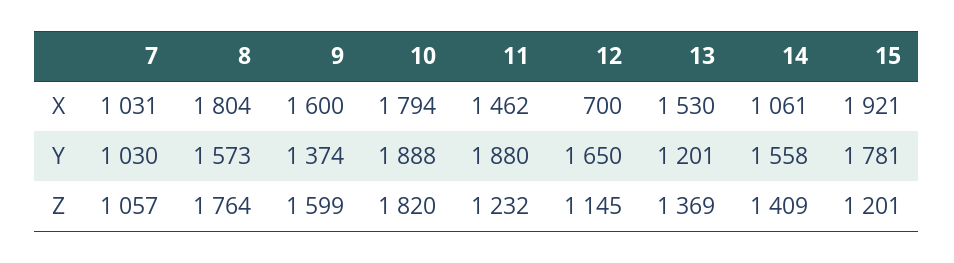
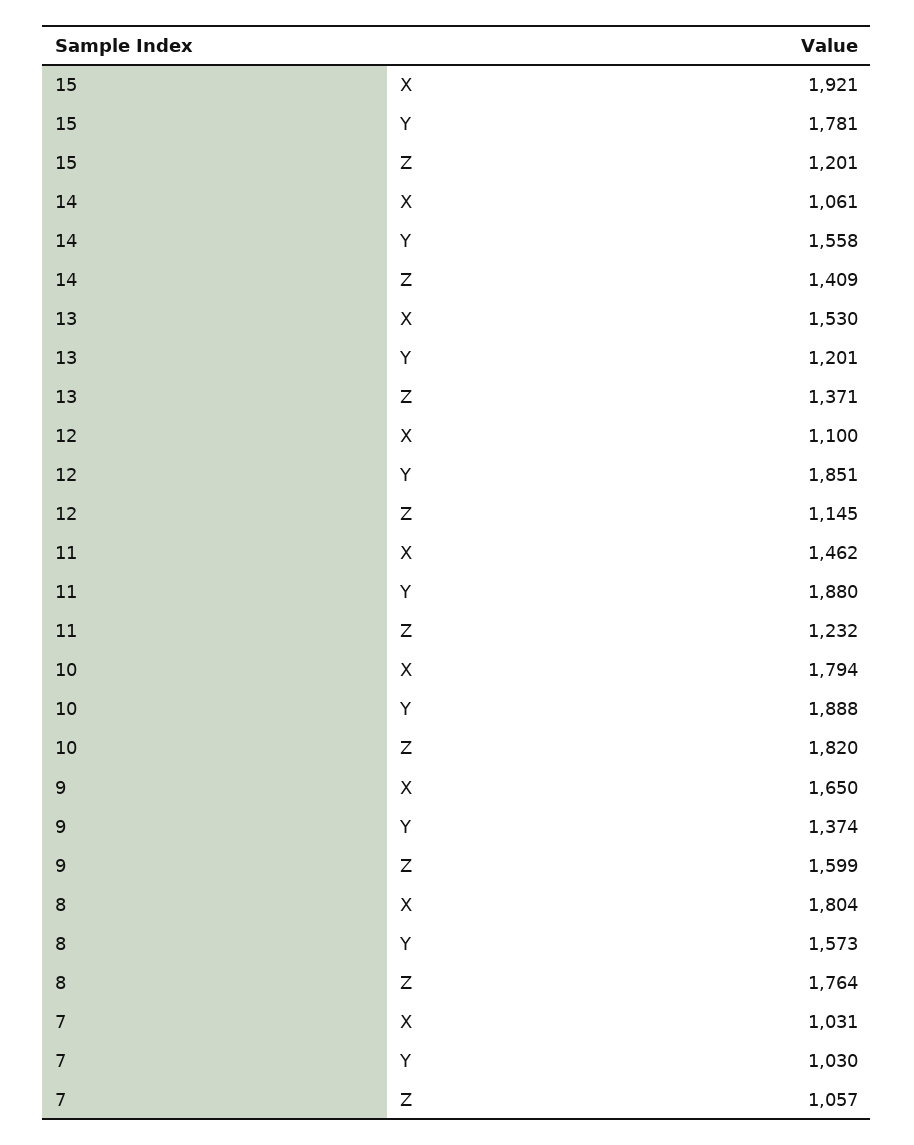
9, X: 1600 -> 1650
12, X: 700 -> 1100
12, Y: 1650 -> 1851
13, Z: 1369 -> 1371

